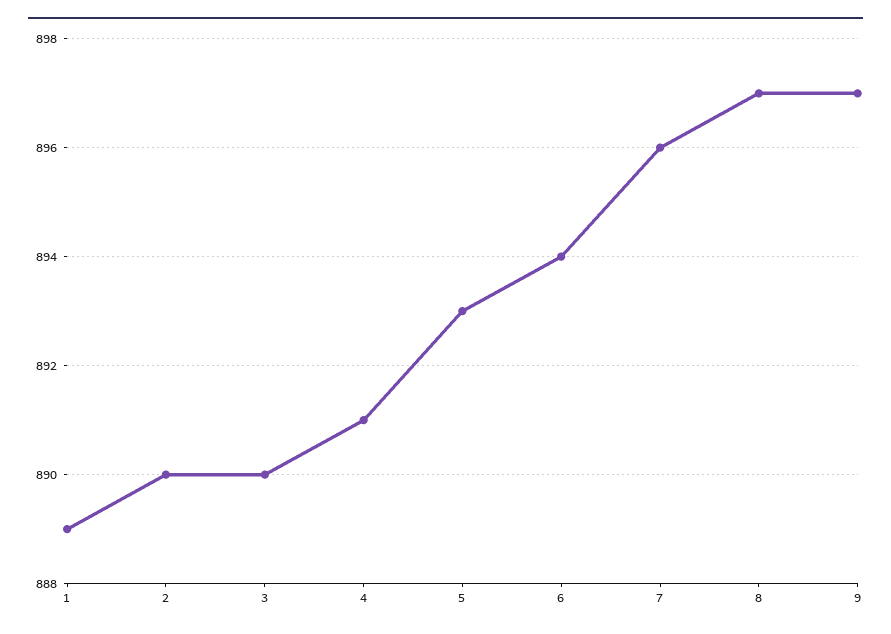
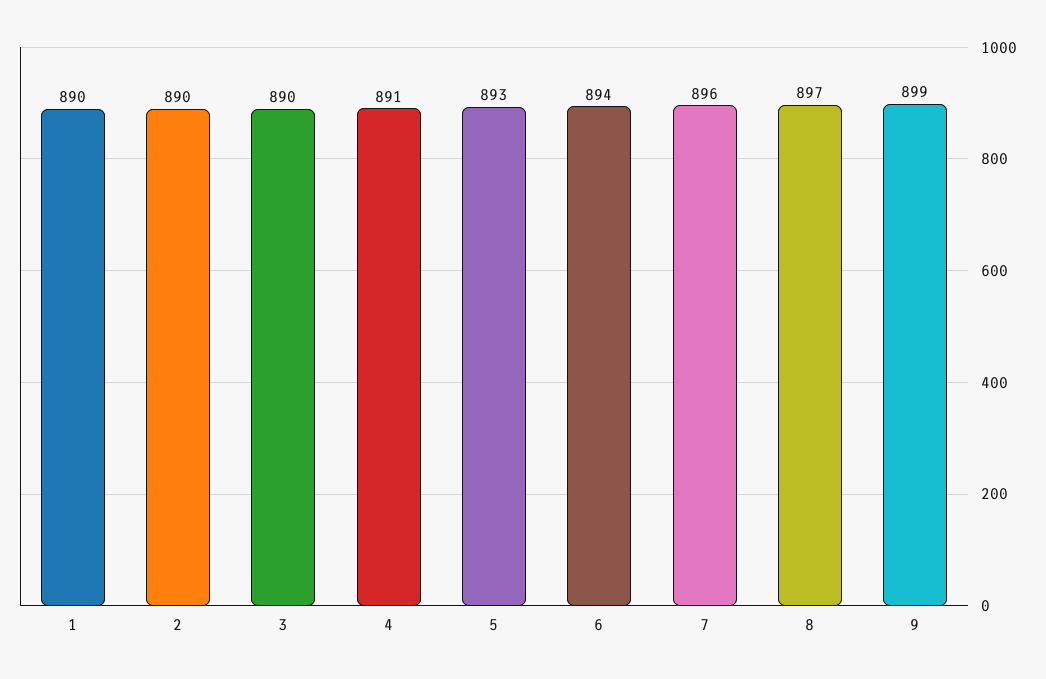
1: 889 -> 890
9: 897 -> 899

